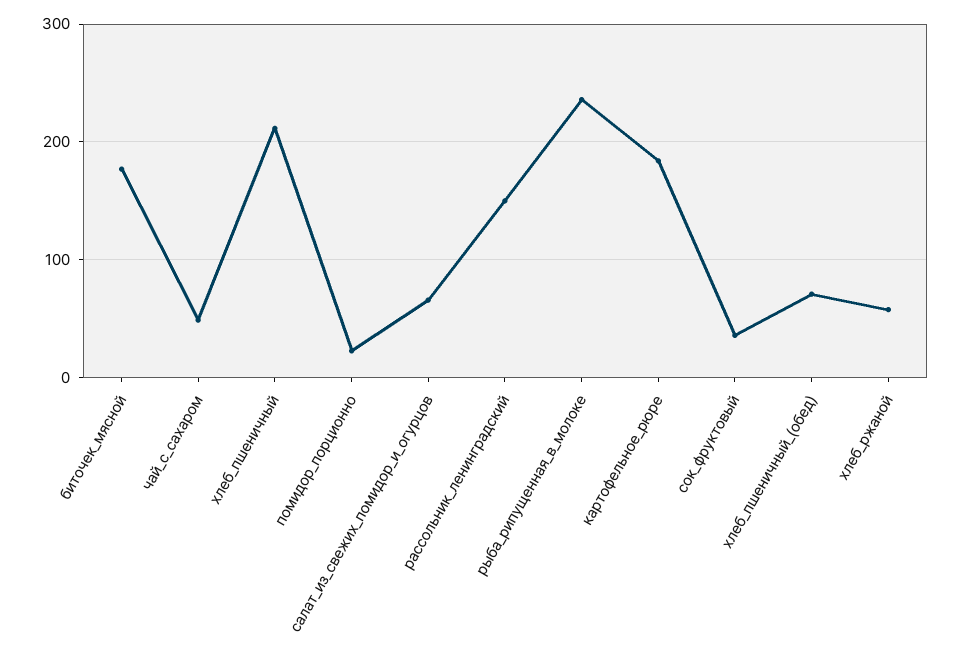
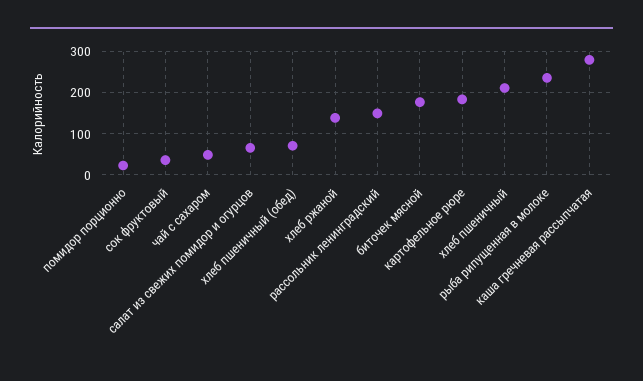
хлеб_ржаной: 60 -> 140
каша гречневая рассыпчатая: none -> 280

